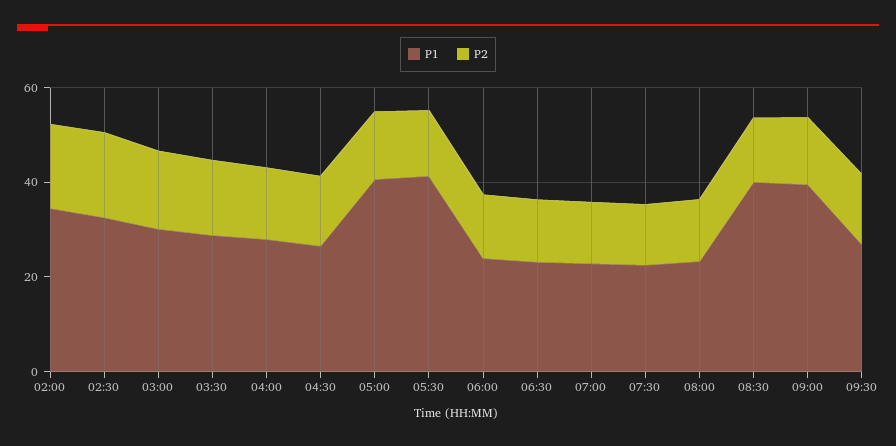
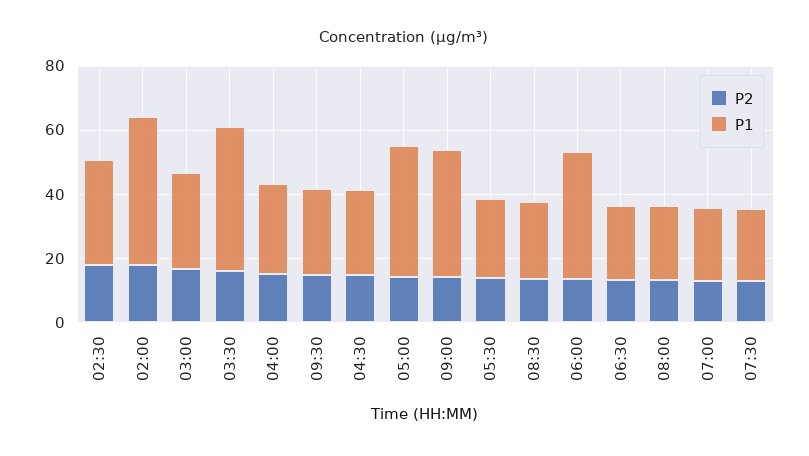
P1, 02:00: 35 -> 45
P1, 03:30: 30 -> 45
P1, 05:30: 40 -> 25
P1, 06:00: 25 -> 40
P1, 08:30: 40 -> 25

